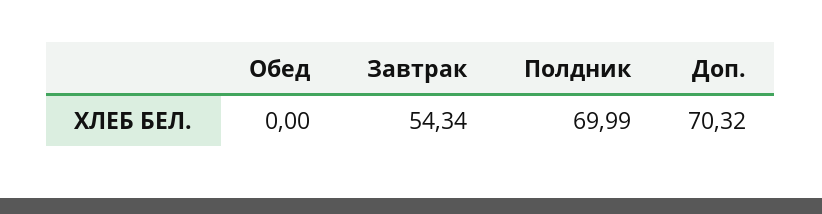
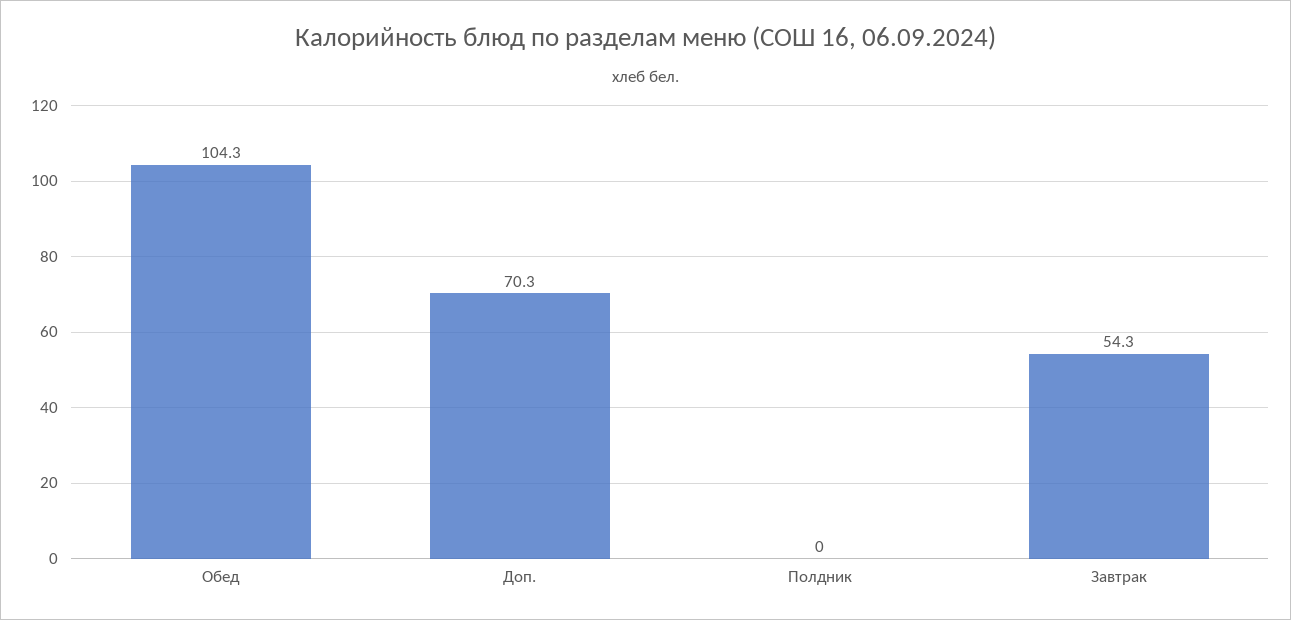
Обед: 0 -> 104.3
Полдник: 69.99 -> 0

